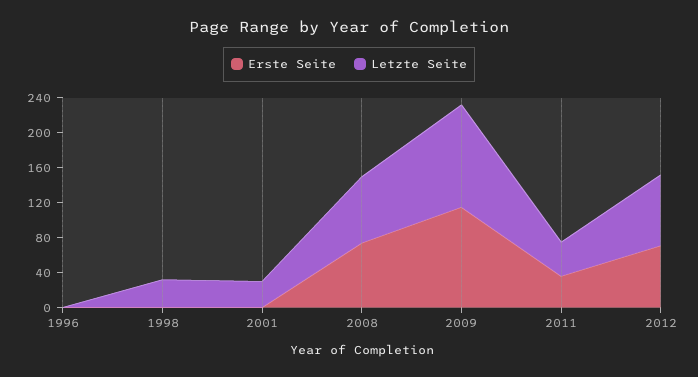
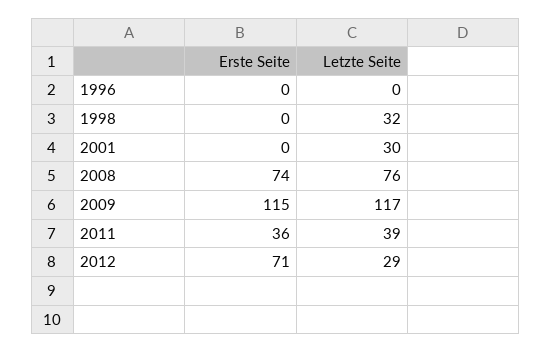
Letzte Seite, 2012: 80 -> 29

